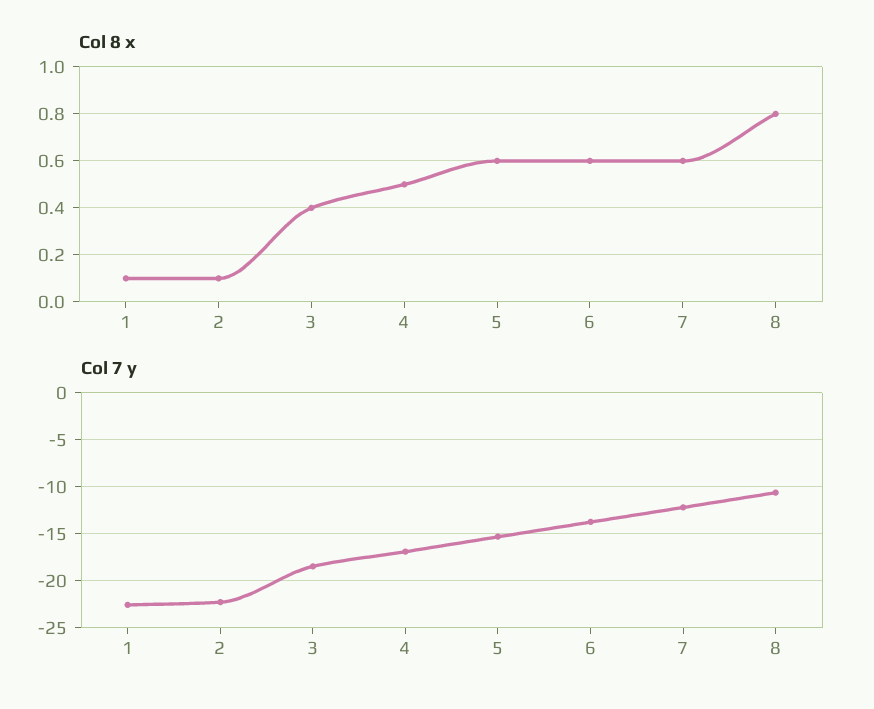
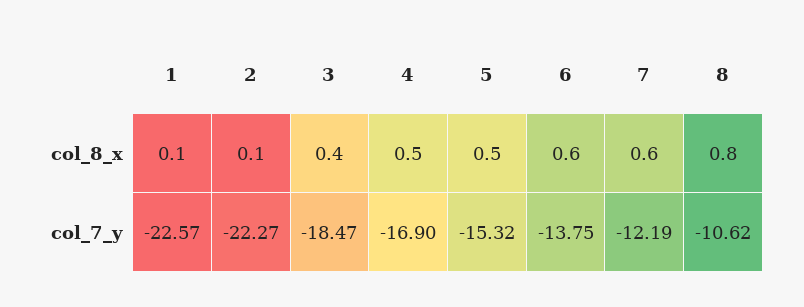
Col 8 x, 5: 0.6 -> 0.5

